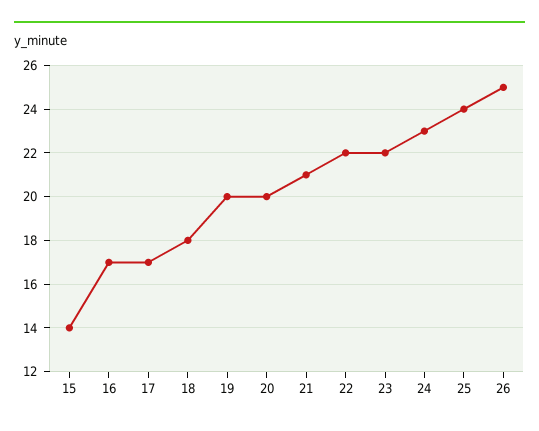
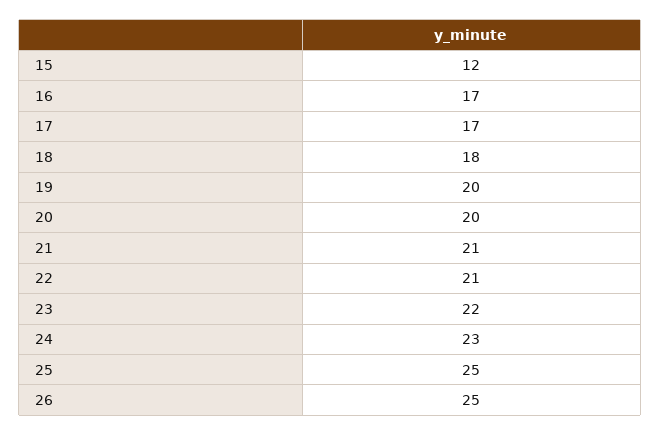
15: 14 -> 12
22: 22 -> 21
25: 24 -> 25

